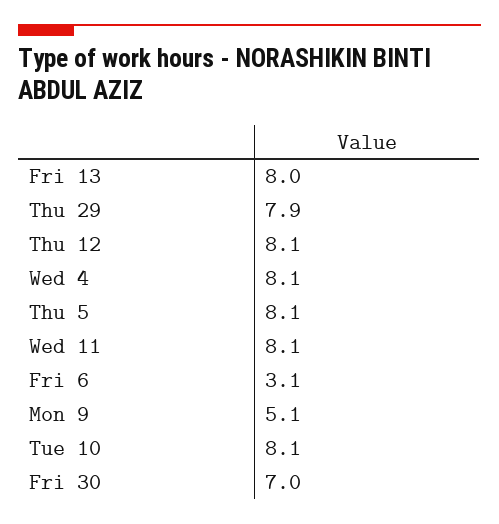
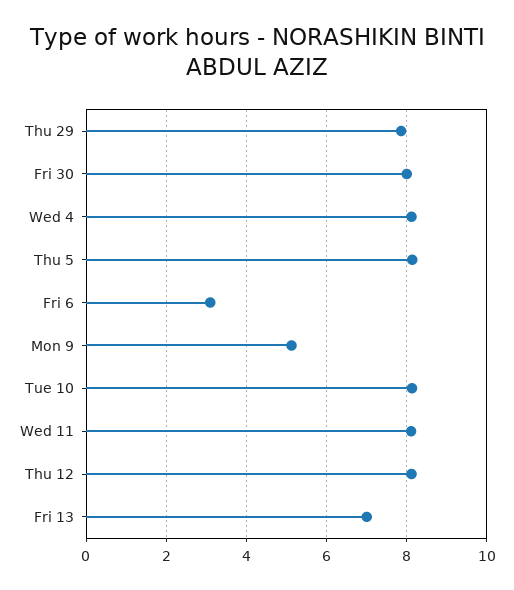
Fri 13: 8 -> 7
Fri 30: 7 -> 8

